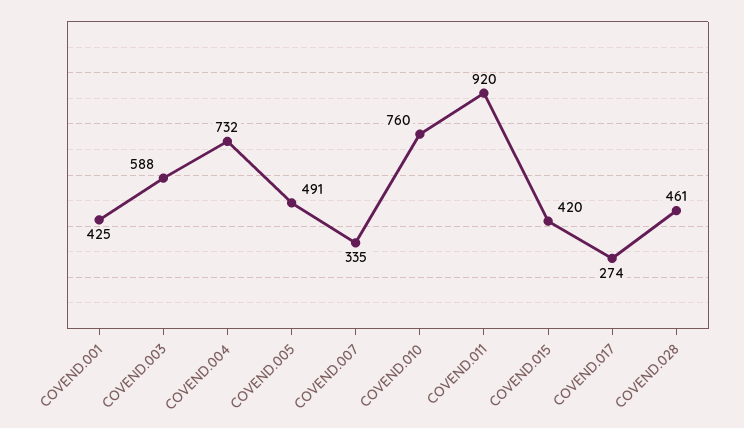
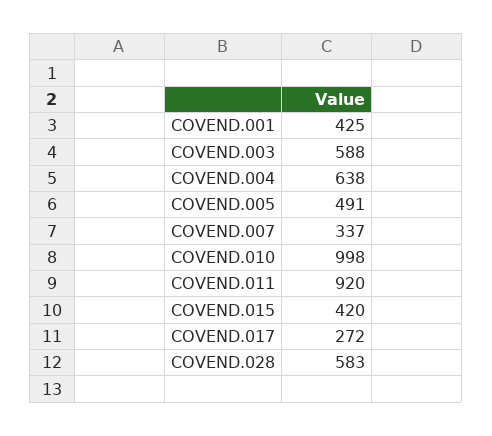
COVEND.004: 732 -> 638
COVEND.007: 335 -> 337
COVEND.010: 760 -> 998
COVEND.017: 274 -> 272
COVEND.028: 461 -> 583

